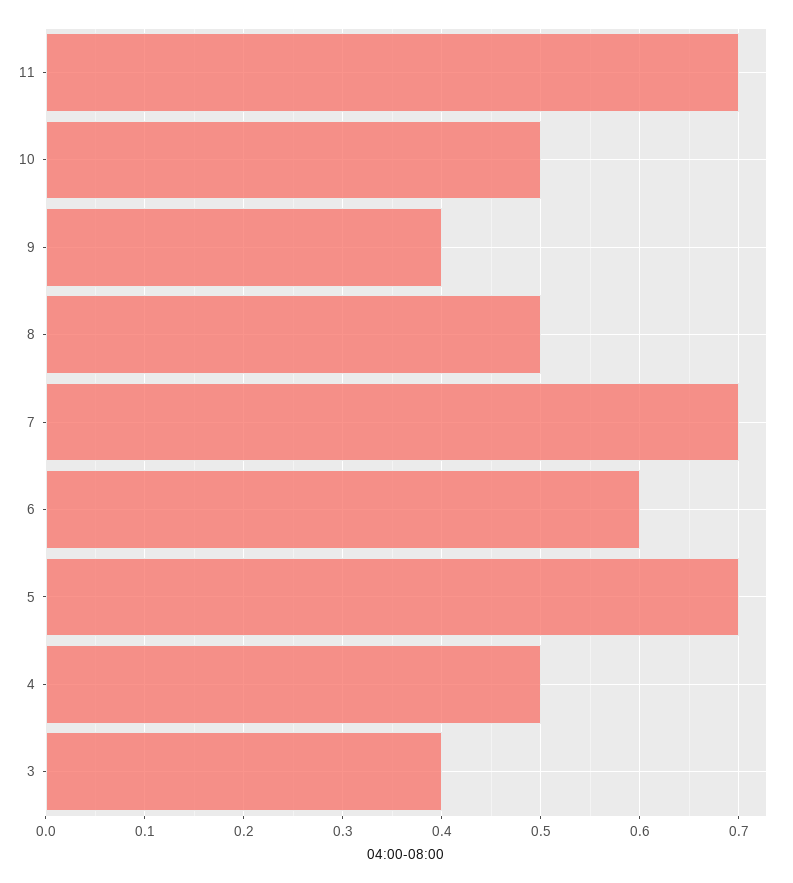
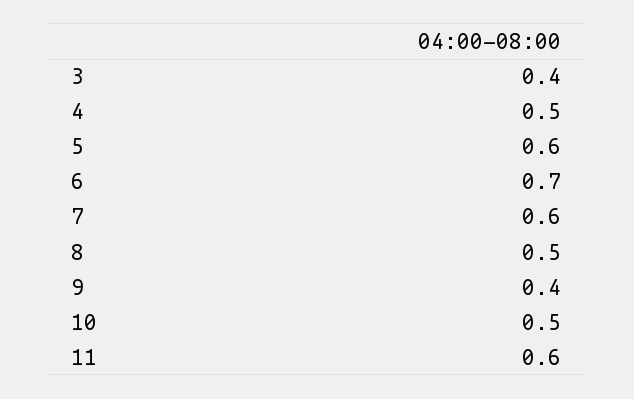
11: 0.7 -> 0.6
7: 0.7 -> 0.6
6: 0.6 -> 0.7
5: 0.7 -> 0.6

